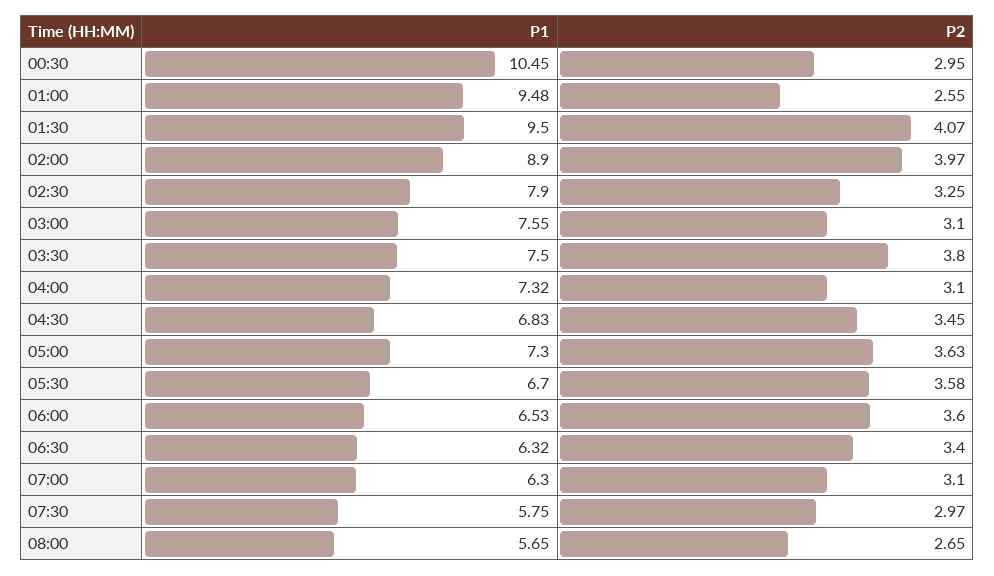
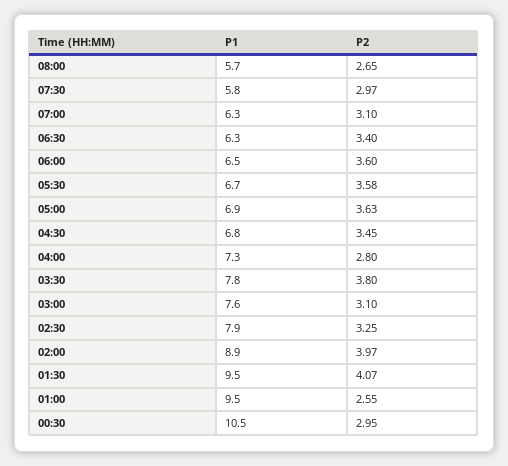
P1, 03:30: 7.5 -> 7.8
P2, 04:00: 3.1 -> 2.8
P1, 05:00: 7.3 -> 6.9

